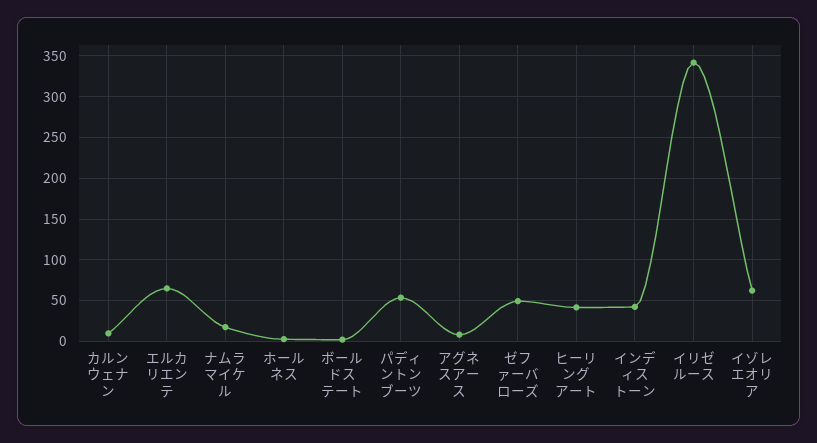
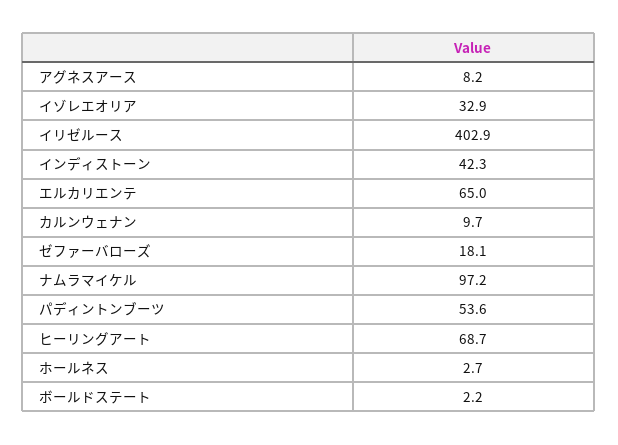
ナムラマイケル: 20 -> 97.2
ゼファーバローズ: 50 -> 18.1
ヒーリングアート: 40 -> 68.7
イリゼルース: 340 -> 402.9
イゾレエオリア: 60 -> 32.9

